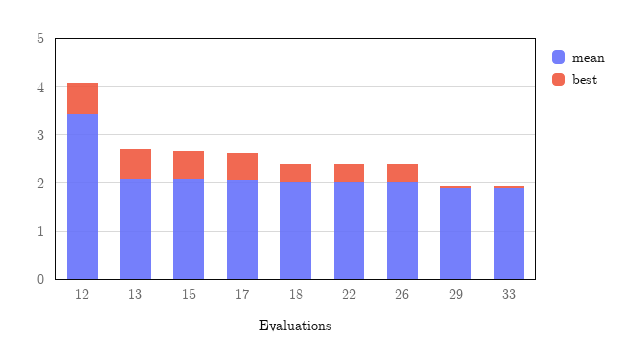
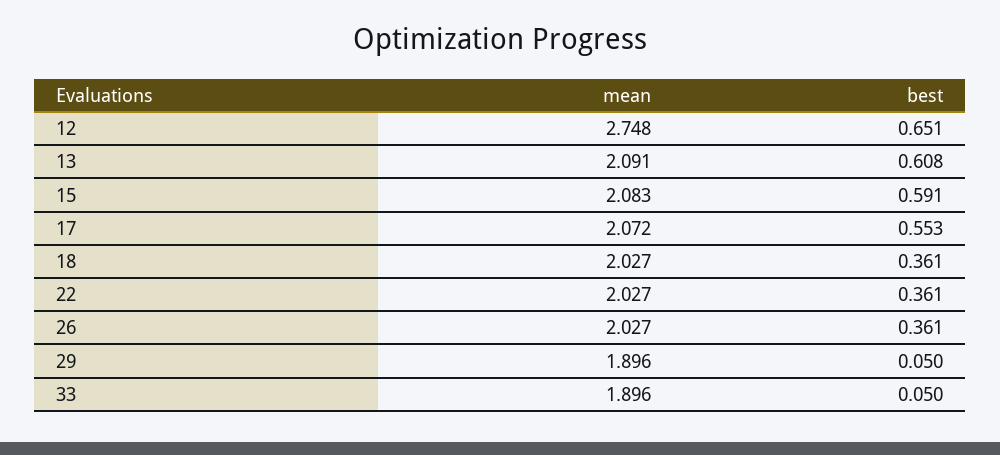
mean, 12: 3.4 -> 2.748

